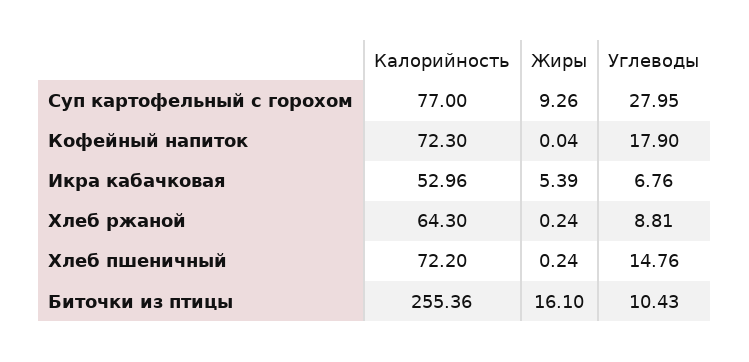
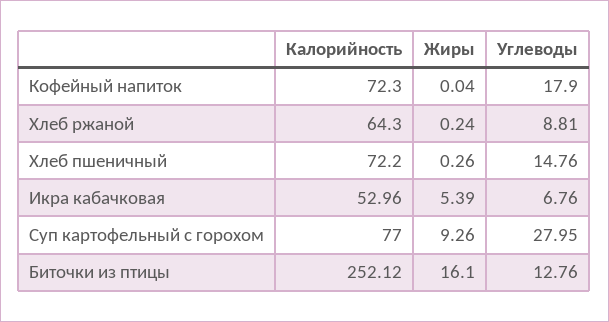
Жиры, Хлеб пшеничный: 0.24 -> 0.26
Калорийность, Биточки из птицы: 255.36 -> 252.12
Углеводы, Биточки из птицы: 10.43 -> 12.76

